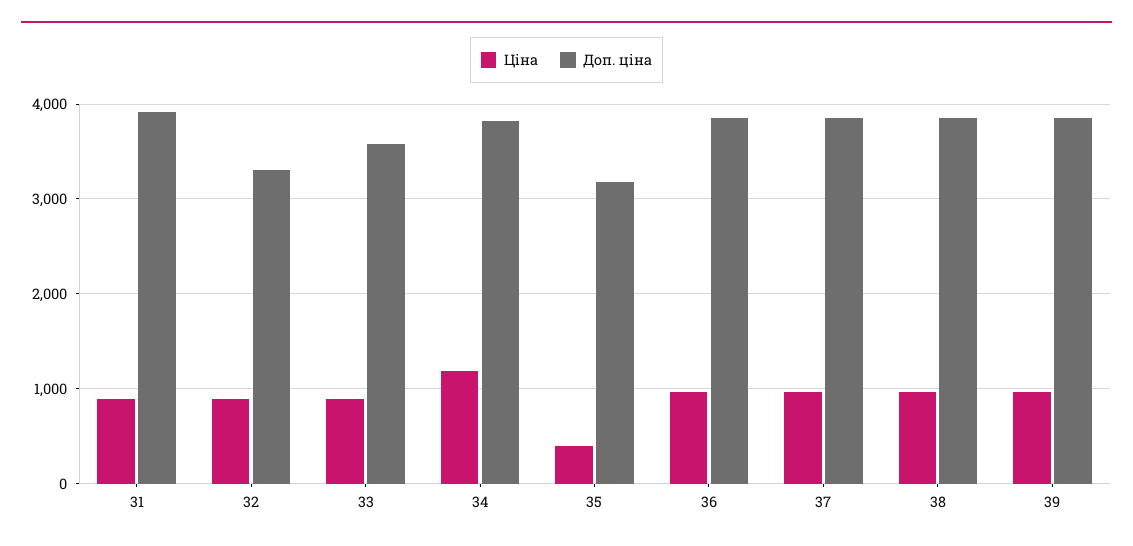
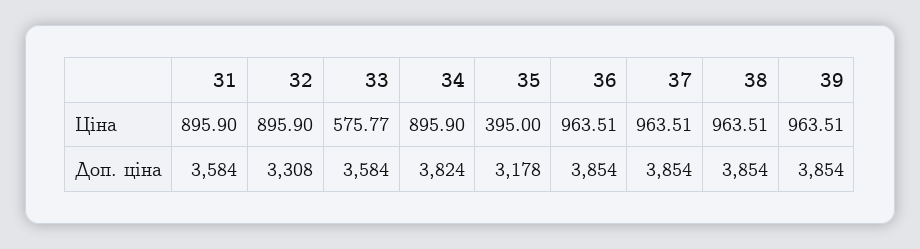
Доп. ціна, 31: 3900 -> 3584
Ціна, 33: 900 -> 575.77
Ціна, 34: 1200 -> 895.9

